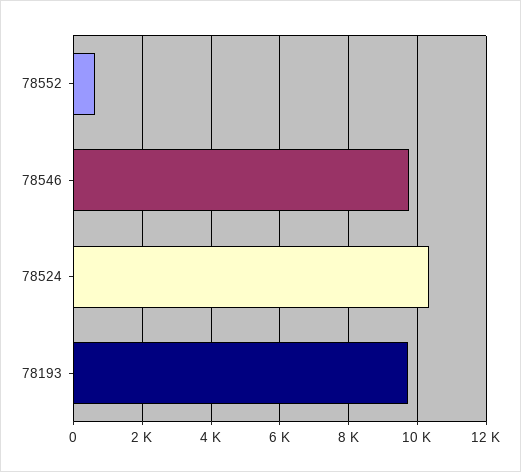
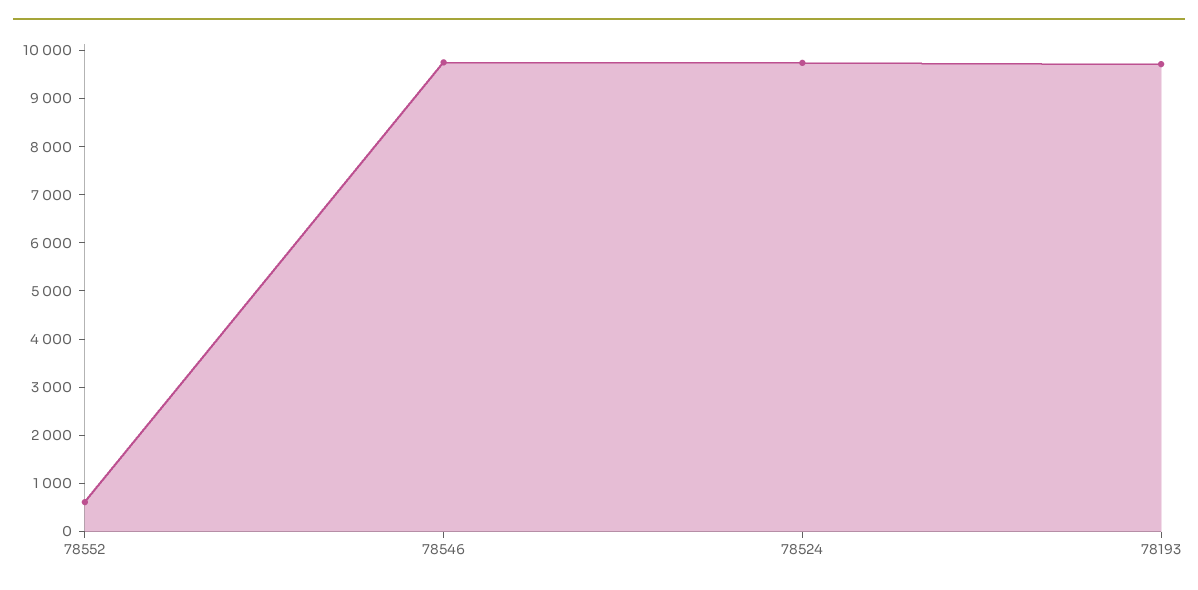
78524: 10400 -> 9800

